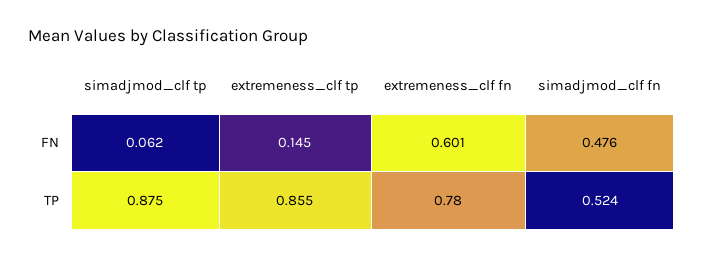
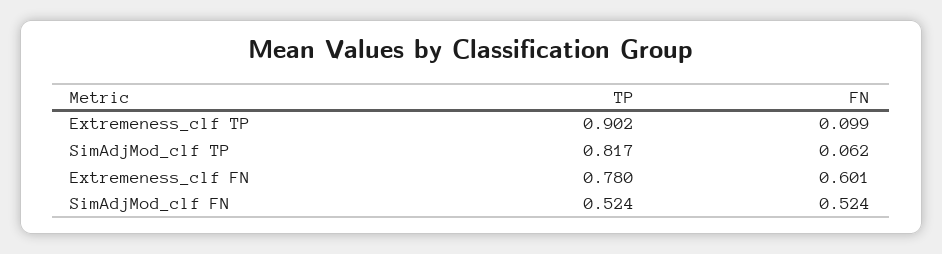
extremeness_clf tp, FN: 0.145 -> 0.099
simadjmod_clf fn, FN: 0.476 -> 0.524
simadjmod_clf tp, TP: 0.875 -> 0.817
extremeness_clf tp, TP: 0.855 -> 0.902

